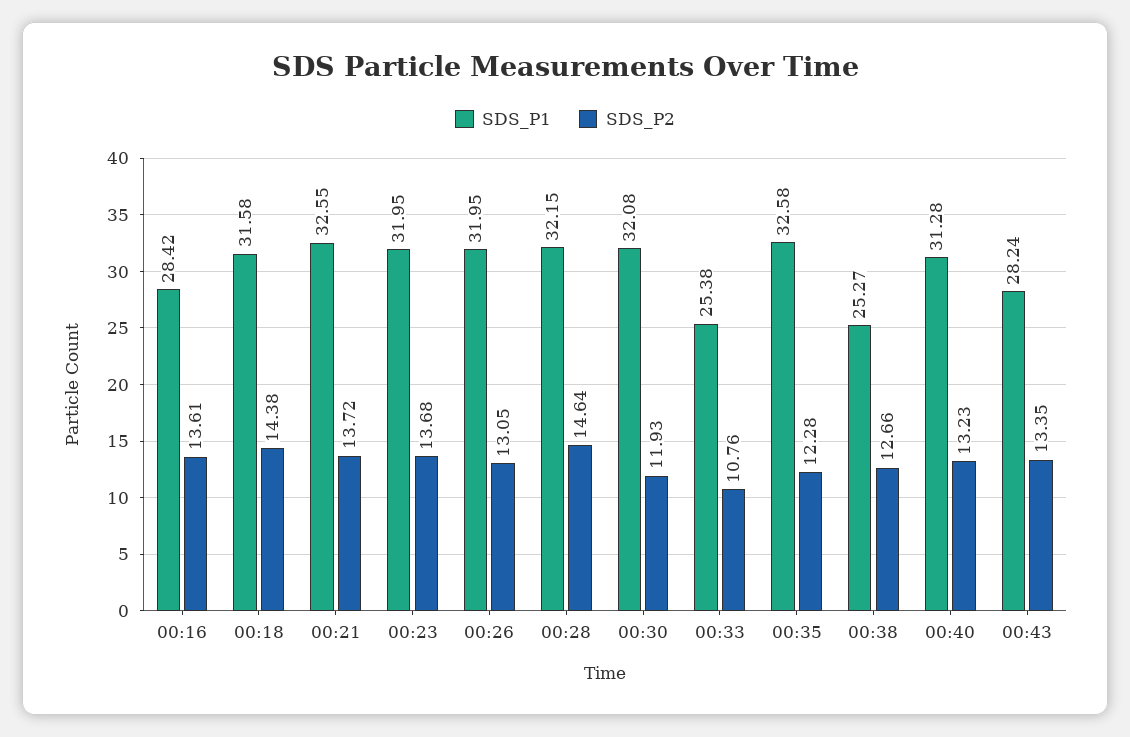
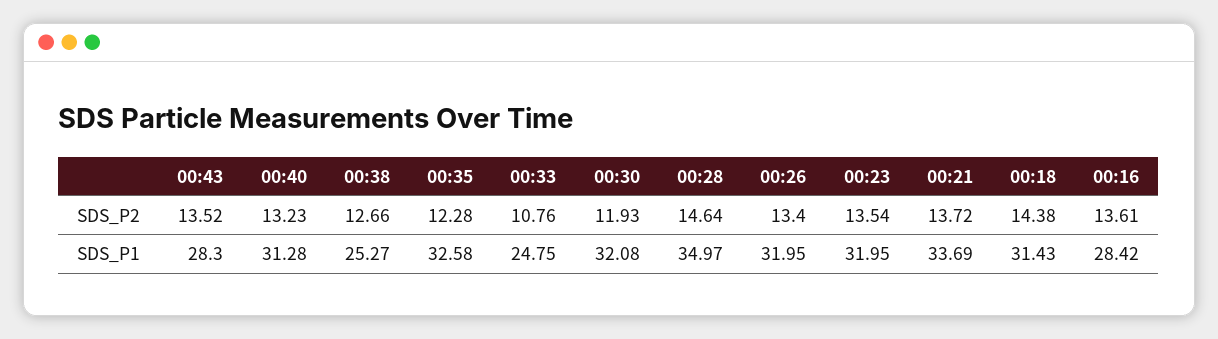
SDS_P1, 00:18: 31.58 -> 31.43
SDS_P1, 00:21: 32.55 -> 33.69
SDS_P2, 00:23: 13.68 -> 13.54
SDS_P2, 00:26: 13.05 -> 13.4
SDS_P1, 00:28: 32.15 -> 34.97
SDS_P1, 00:33: 25.38 -> 24.75
SDS_P1, 00:43: 28.24 -> 28.3
SDS_P2, 00:43: 13.35 -> 13.52

